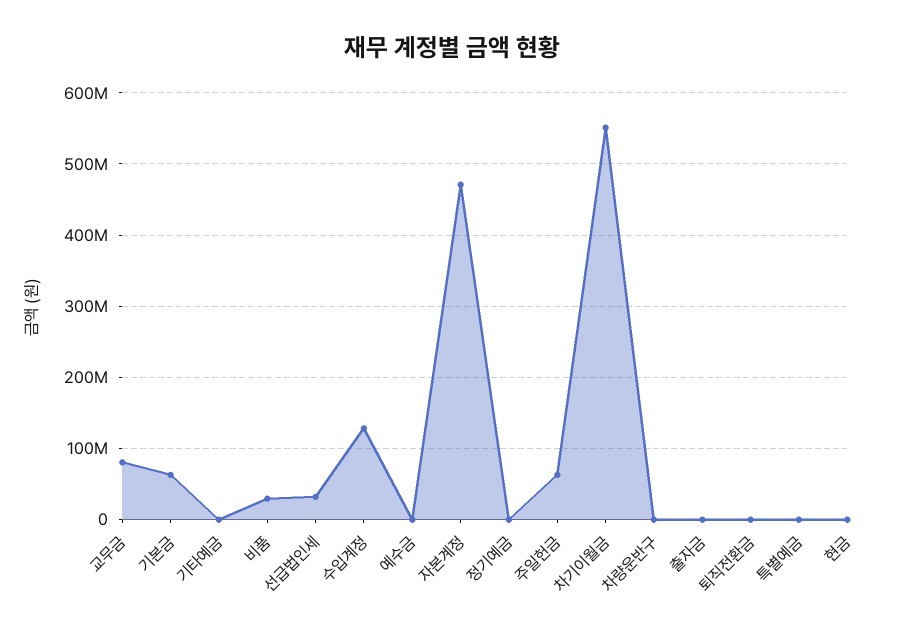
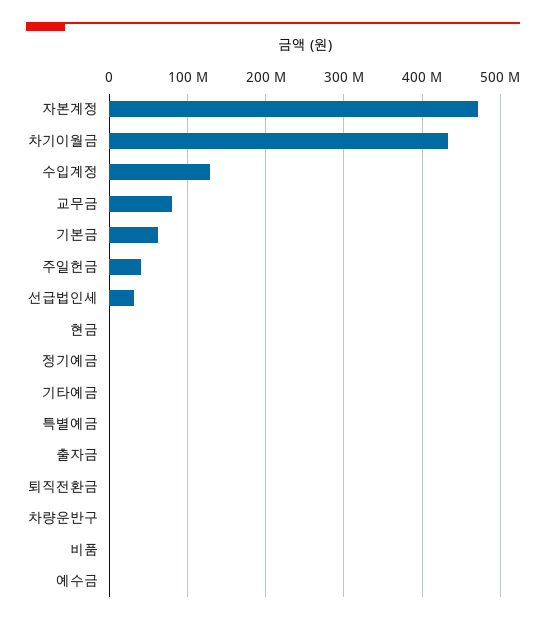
비품: 30000000 -> 0
주일헌금: 60000000 -> 40000000
차기이월금: 550000000 -> 430000000

